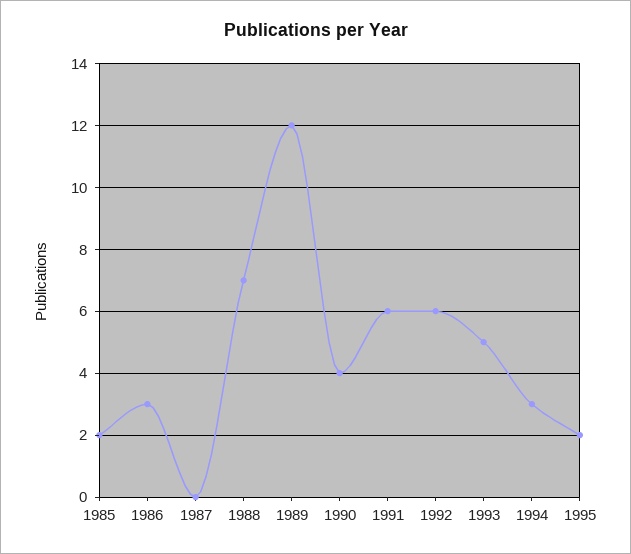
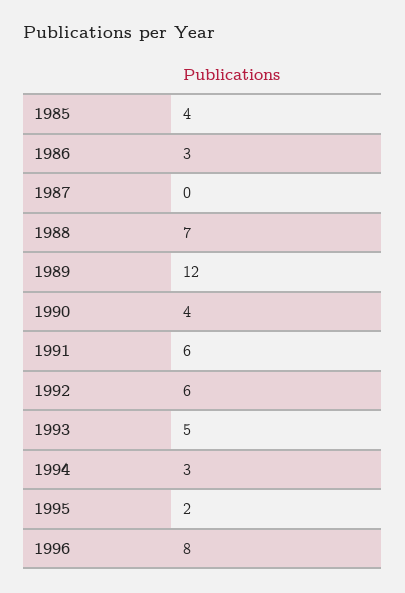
1985: 2 -> 4
1996: none -> 8

